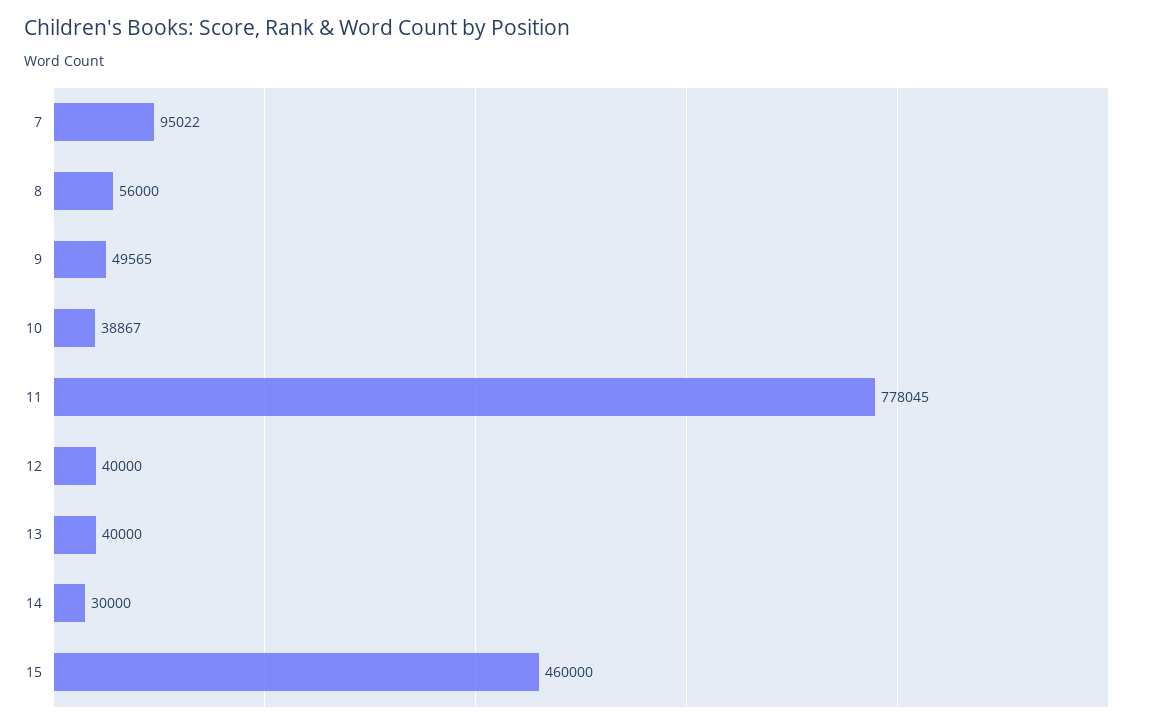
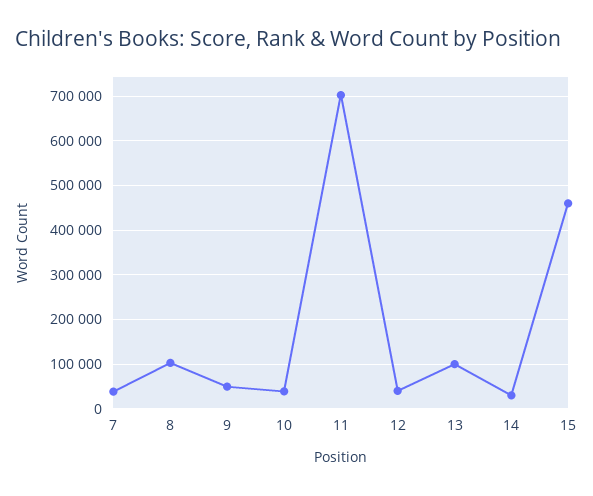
7: 95022 -> 40000
8: 56000 -> 100000
11: 778045 -> 700000
13: 40000 -> 100000

